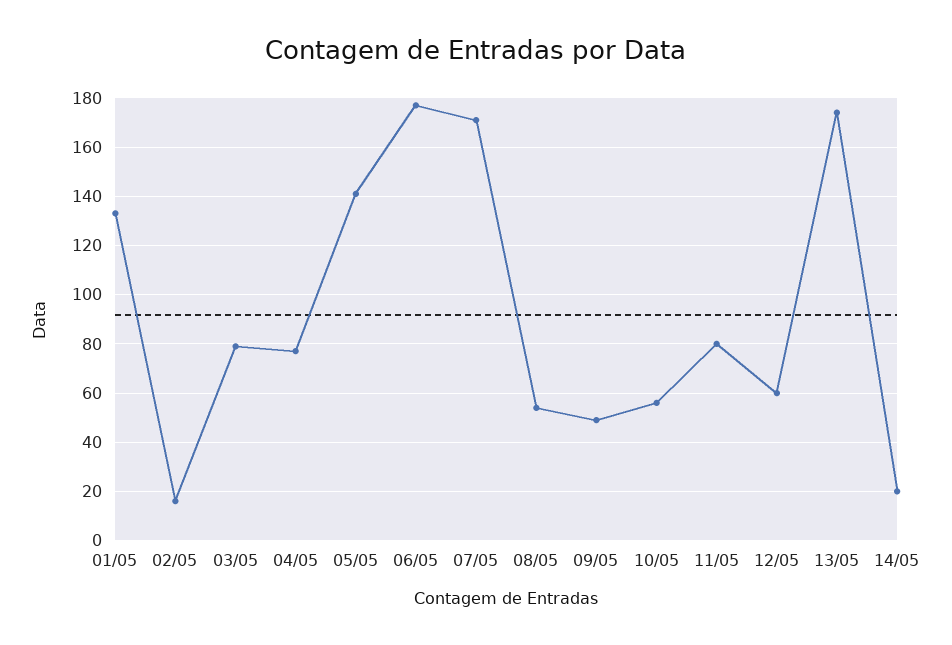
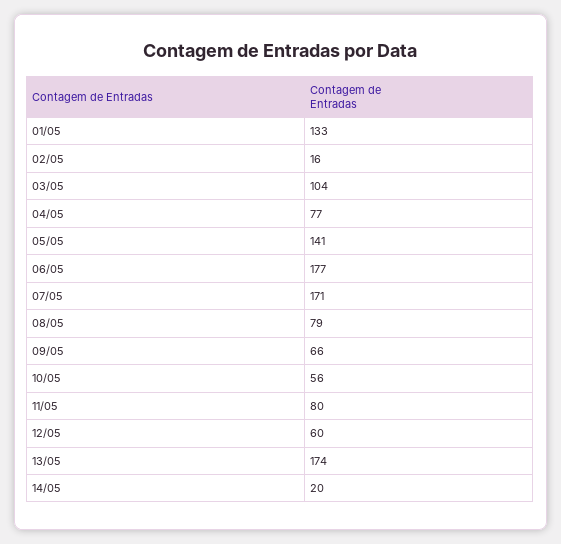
03/05: 80 -> 104
08/05: 55 -> 79
09/05: 50 -> 66

